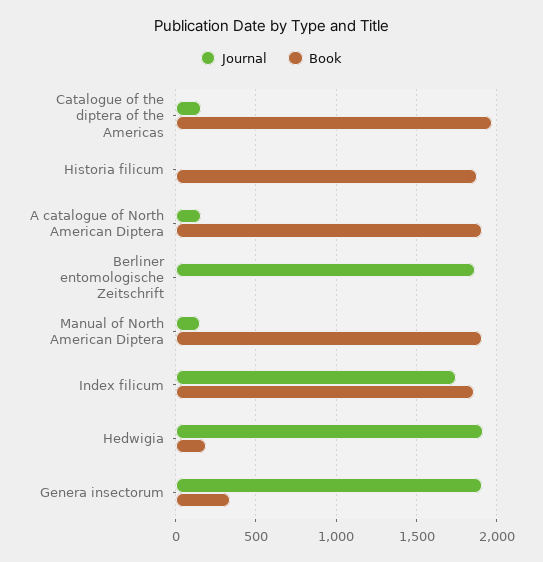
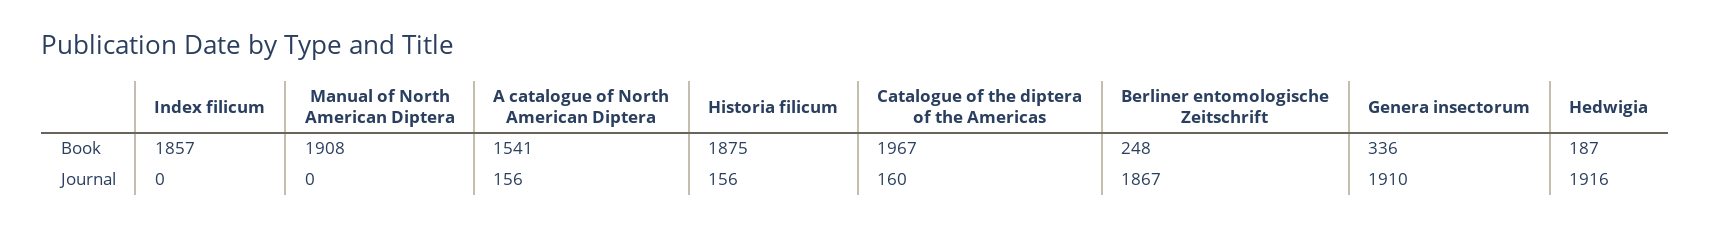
Journal, Historia filicum: 0 -> 156
Book, A catalogue of North American Diptera: 1900 -> 1541
Book, Berliner entomologische Zeitschrift: 0 -> 248
Journal, Manual of North American Diptera: 150 -> 0
Journal, Index filicum: 1750 -> 0

